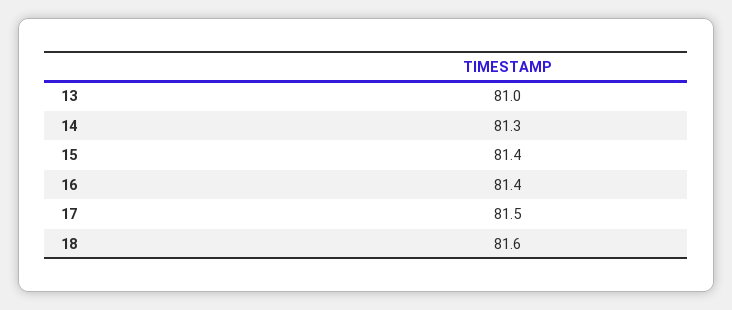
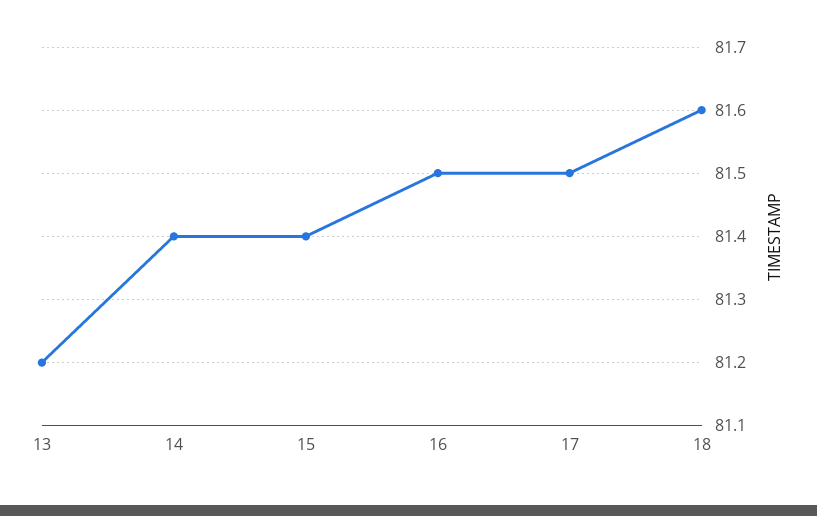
13: 81 -> 81.2
14: 81.3 -> 81.4
16: 81.4 -> 81.5

